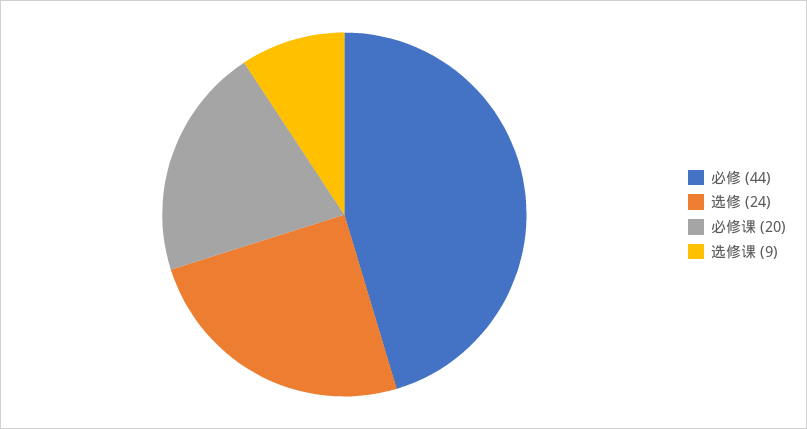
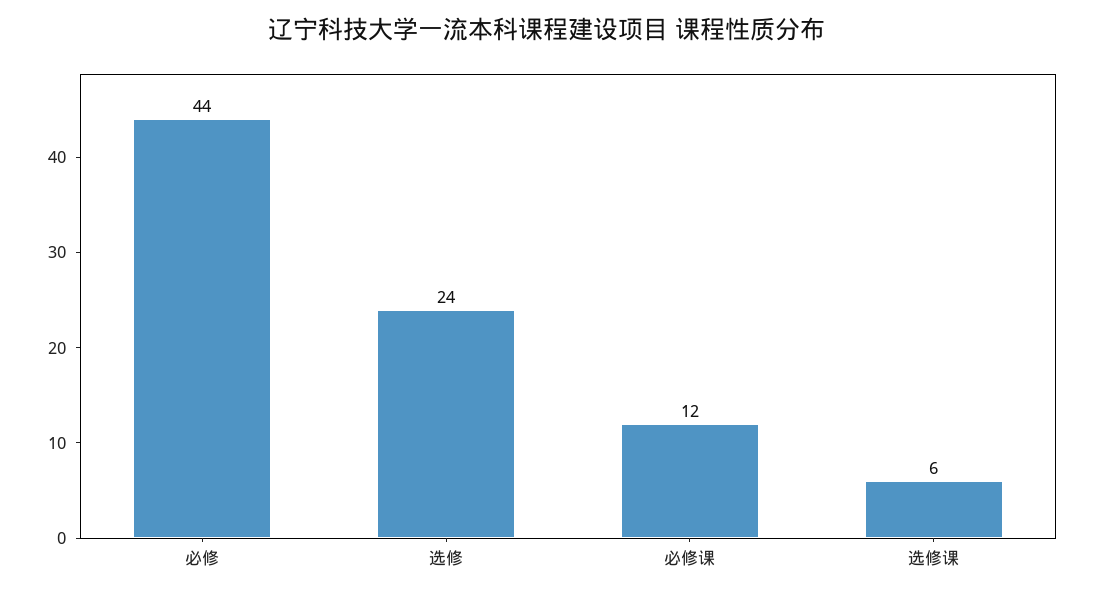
必修课: 20 -> 12
选修课: 9 -> 6

